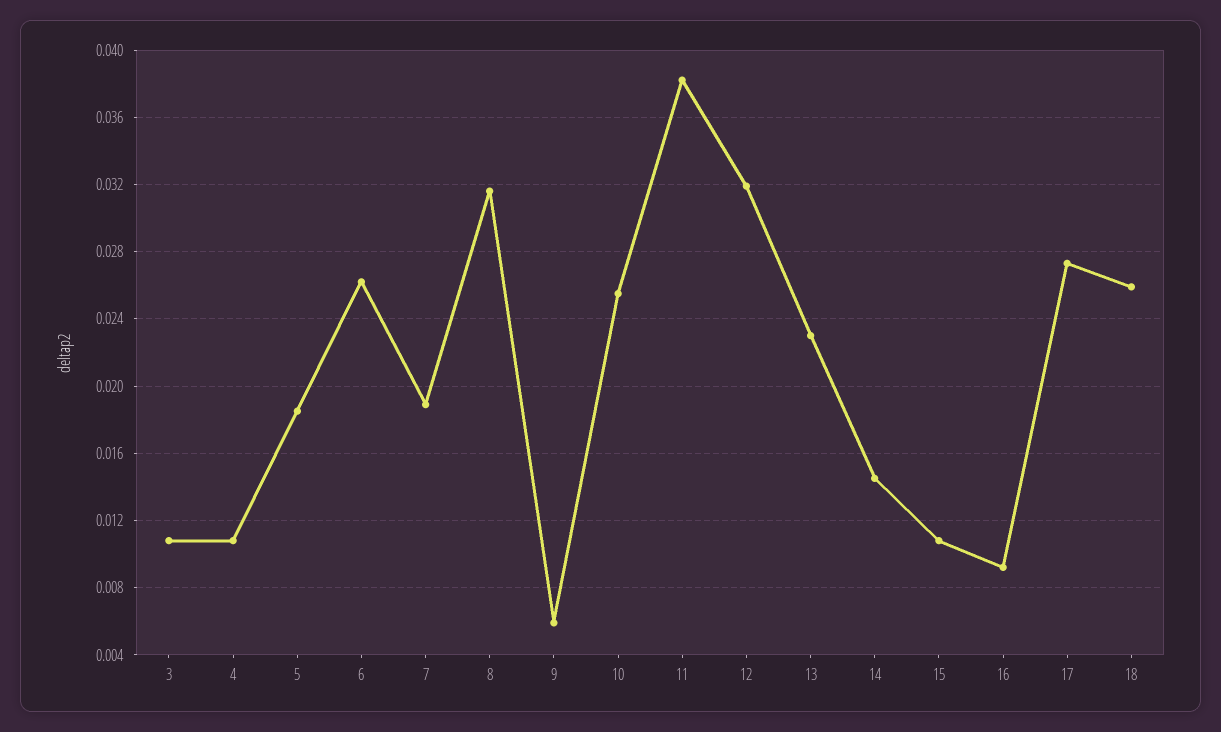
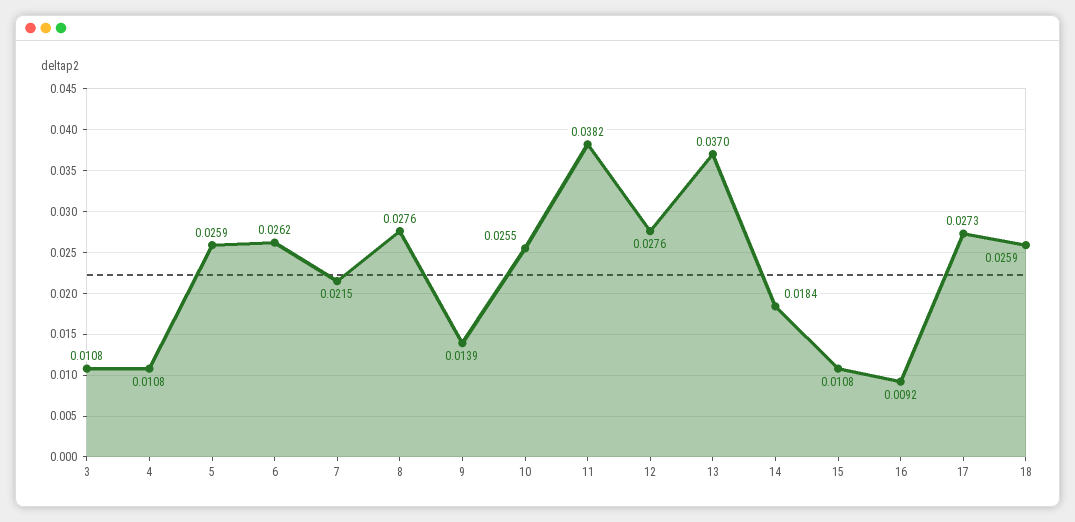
5: 0.0185 -> 0.0259
7: 0.019 -> 0.0215
8: 0.0315 -> 0.0276
9: 0.006 -> 0.0139
12: 0.032 -> 0.0276
13: 0.023 -> 0.037
14: 0.0145 -> 0.0184

